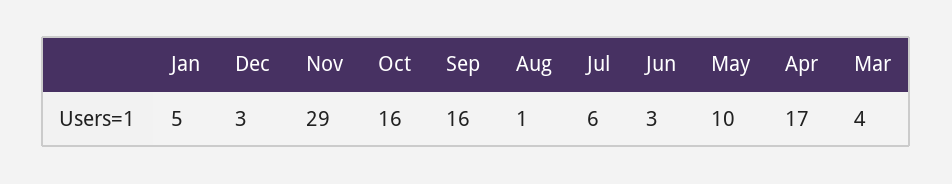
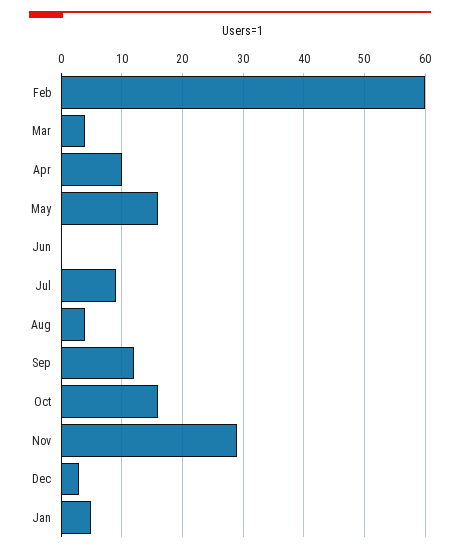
Sep: 16 -> 12
Aug: 1 -> 4
Jul: 6 -> 9
Jun: 3 -> 0
May: 10 -> 16
Apr: 17 -> 10
Feb: none -> 60

